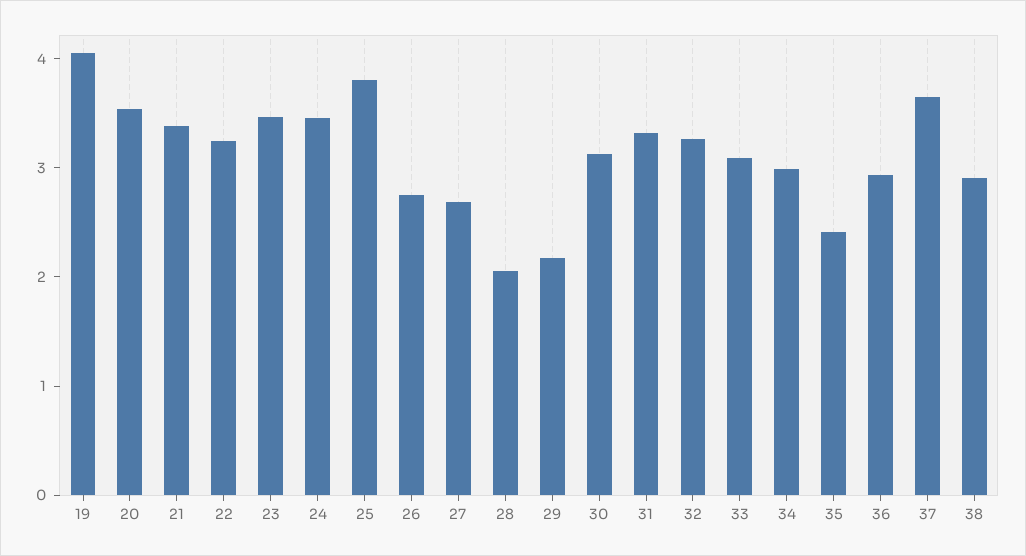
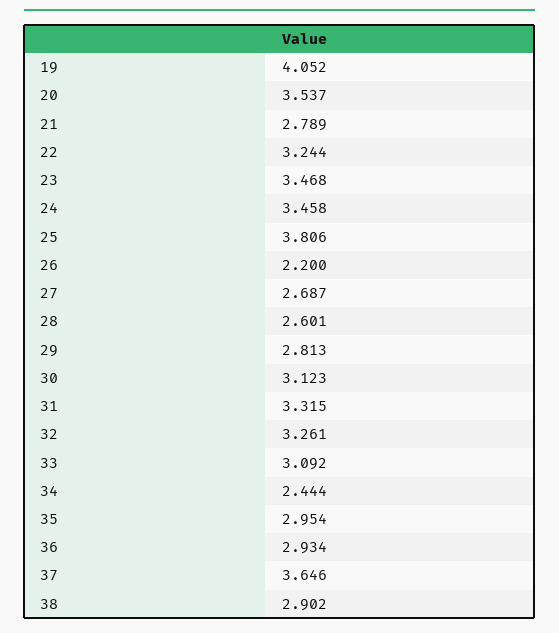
21: 3.4 -> 2.789
26: 2.8 -> 2.2
28: 2 -> 2.601
29: 2.2 -> 2.813
34: 3 -> 2.444
35: 2.4 -> 2.954

